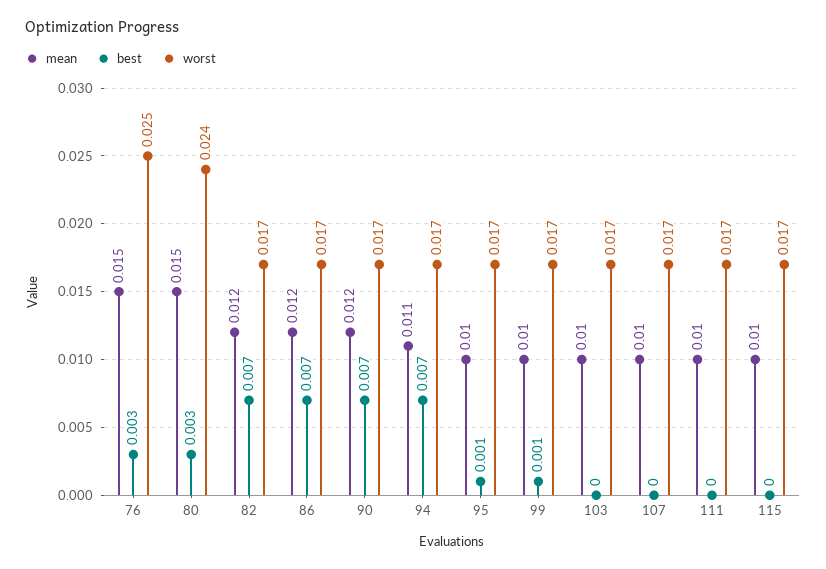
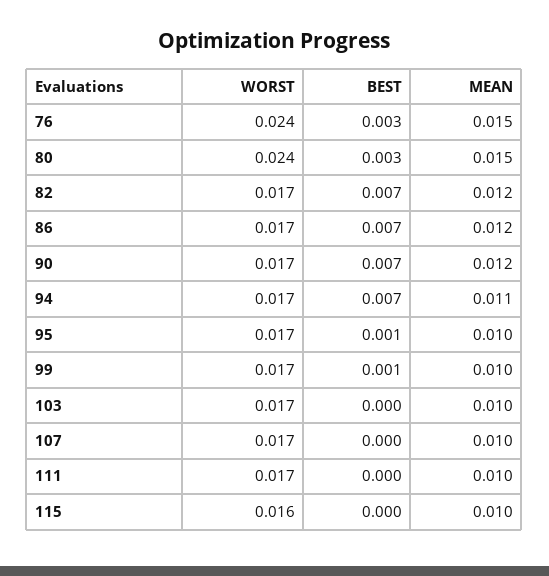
worst, 76: 0.025 -> 0.024
worst, 115: 0.017 -> 0.016

